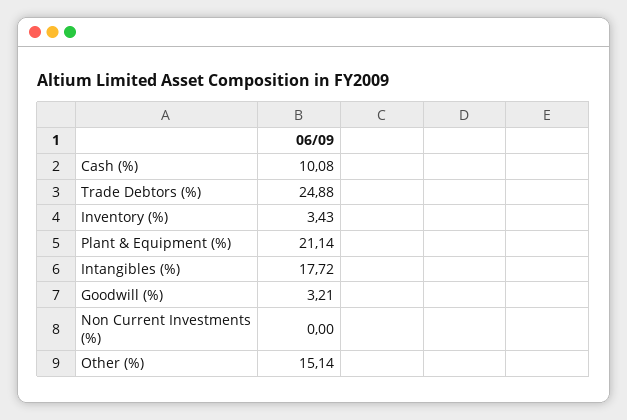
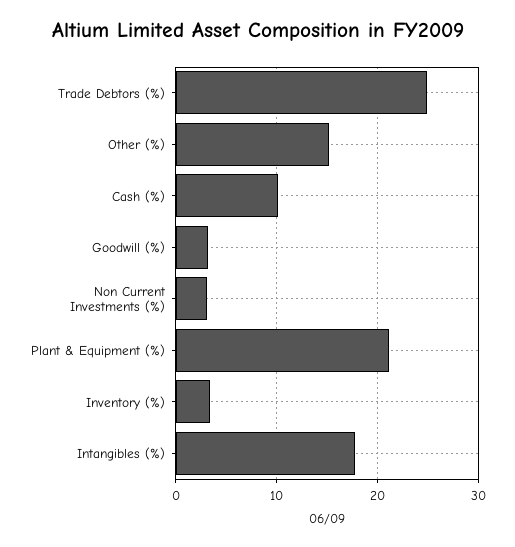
Non Current Investments (%): 0 -> 3

